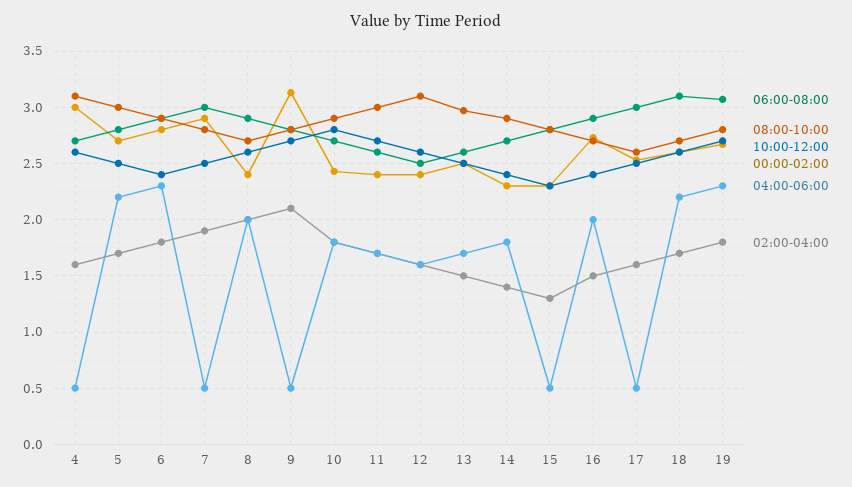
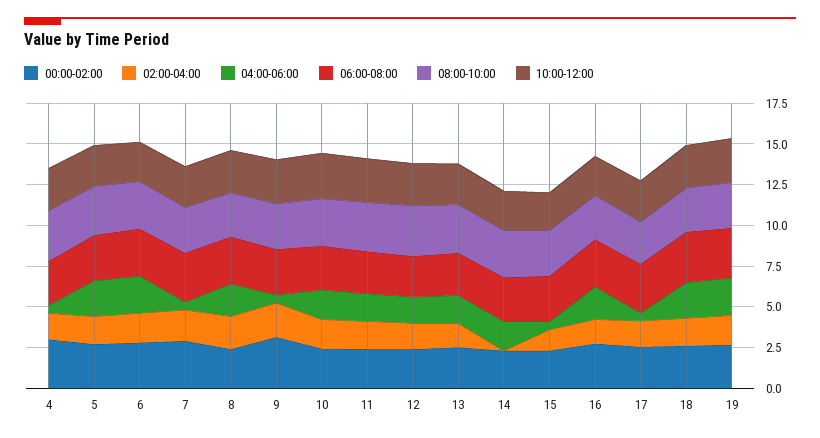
02:00-04:00, 14: 1.4 -> 0

